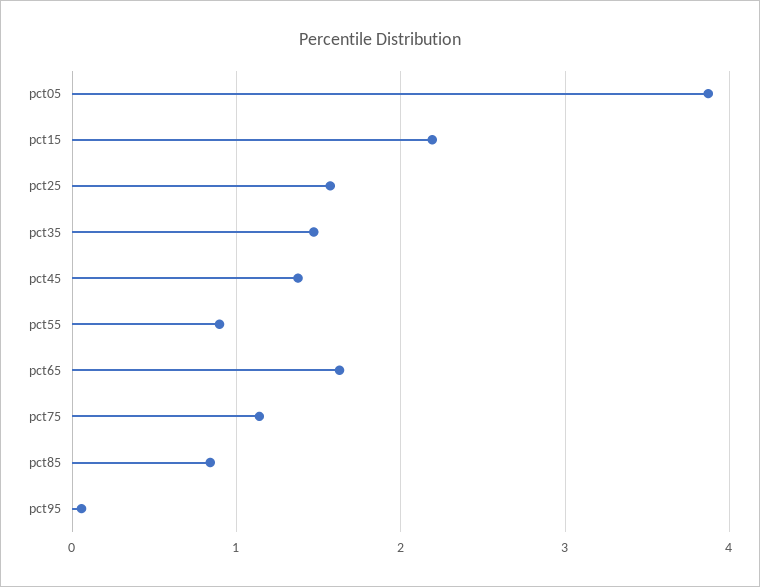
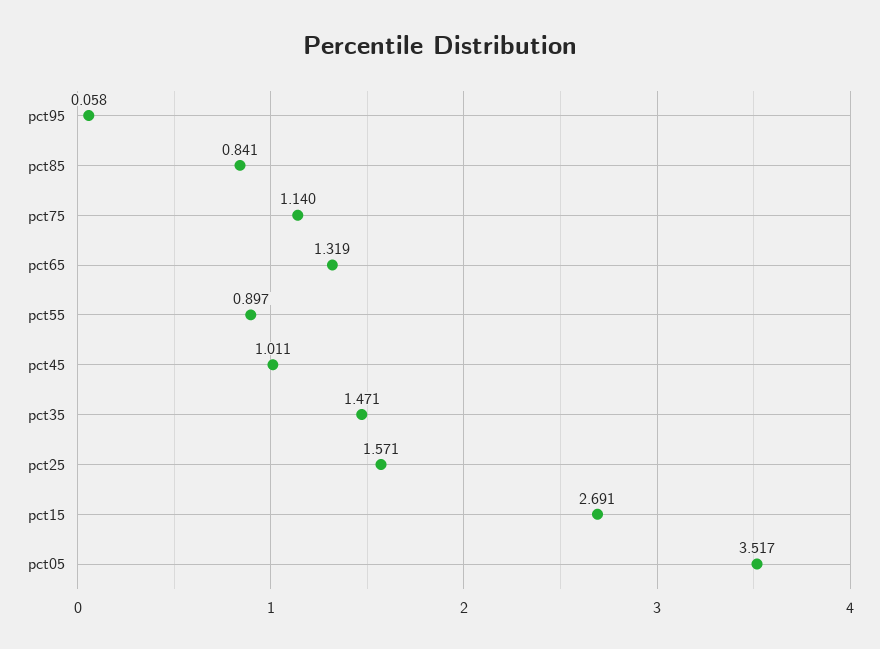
pct05: 3.9 -> 3.517
pct15: 2.2 -> 2.691
pct45: 1.4 -> 1.011
pct65: 1.6 -> 1.319

